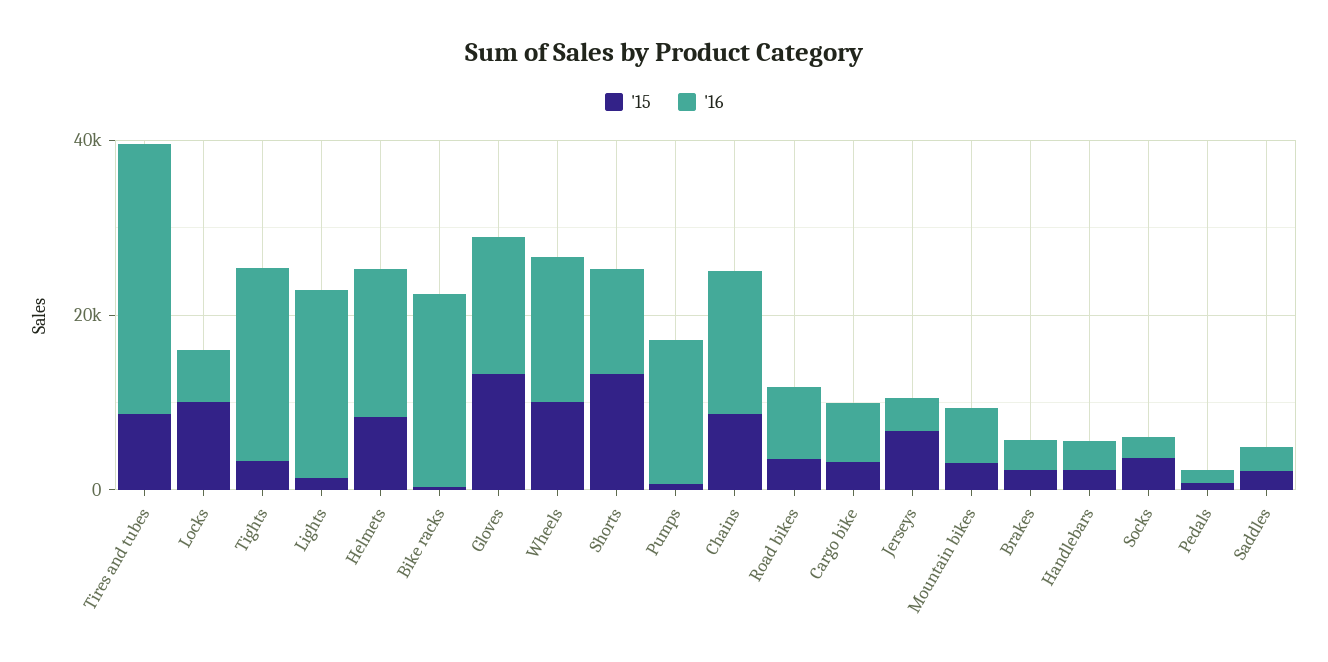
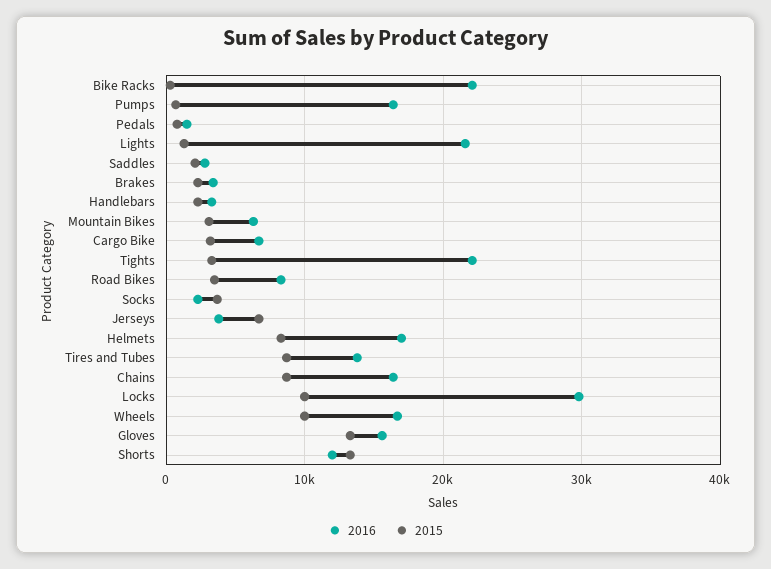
'16, Tires and tubes: 30000 -> 14000
'16, Locks: 5000 -> 30000

